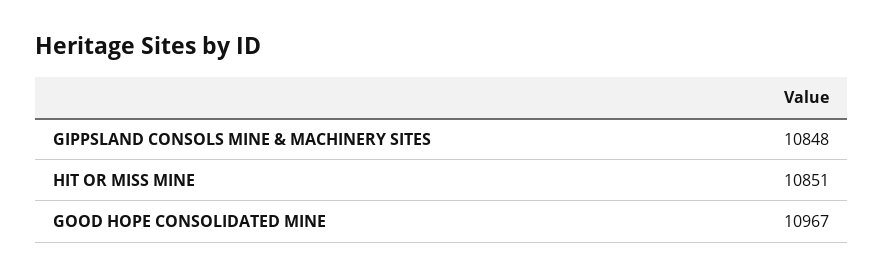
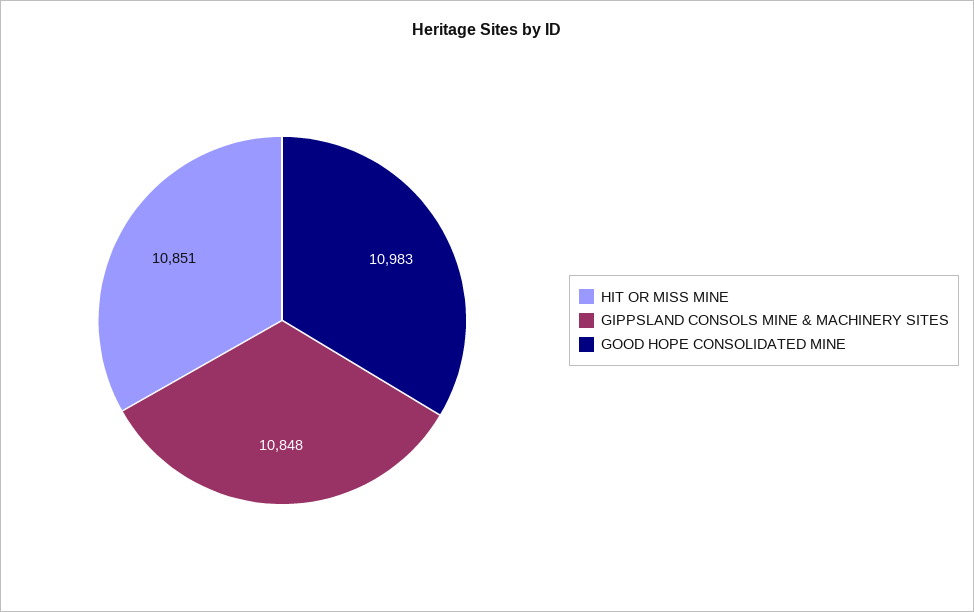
GOOD HOPE CONSOLIDATED MINE: 10967 -> 10983

